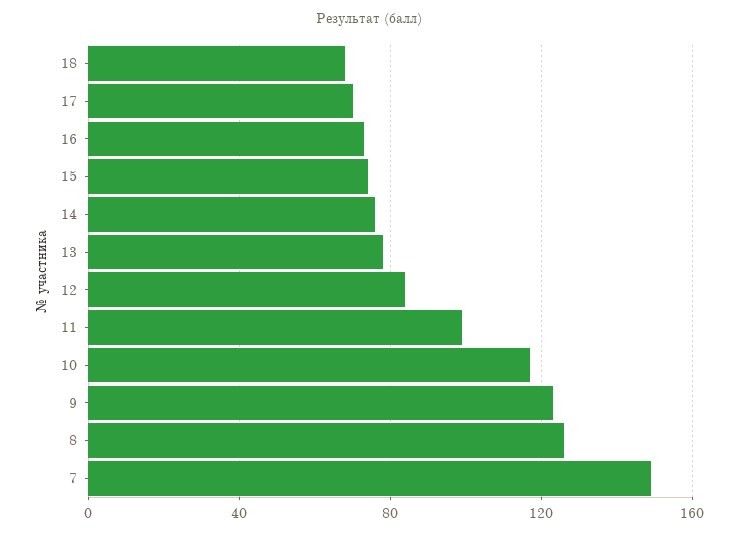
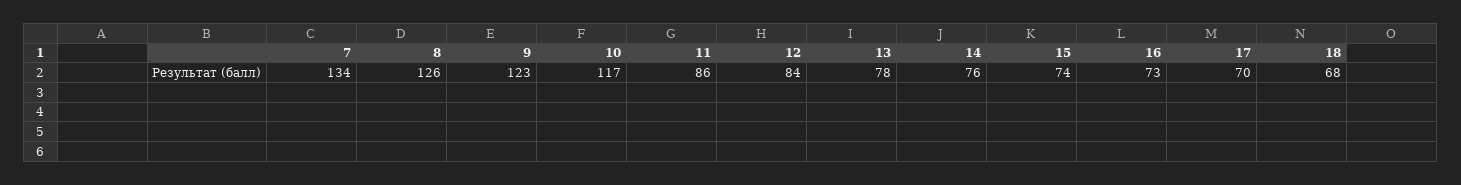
11: 100 -> 86
7: 150 -> 134

